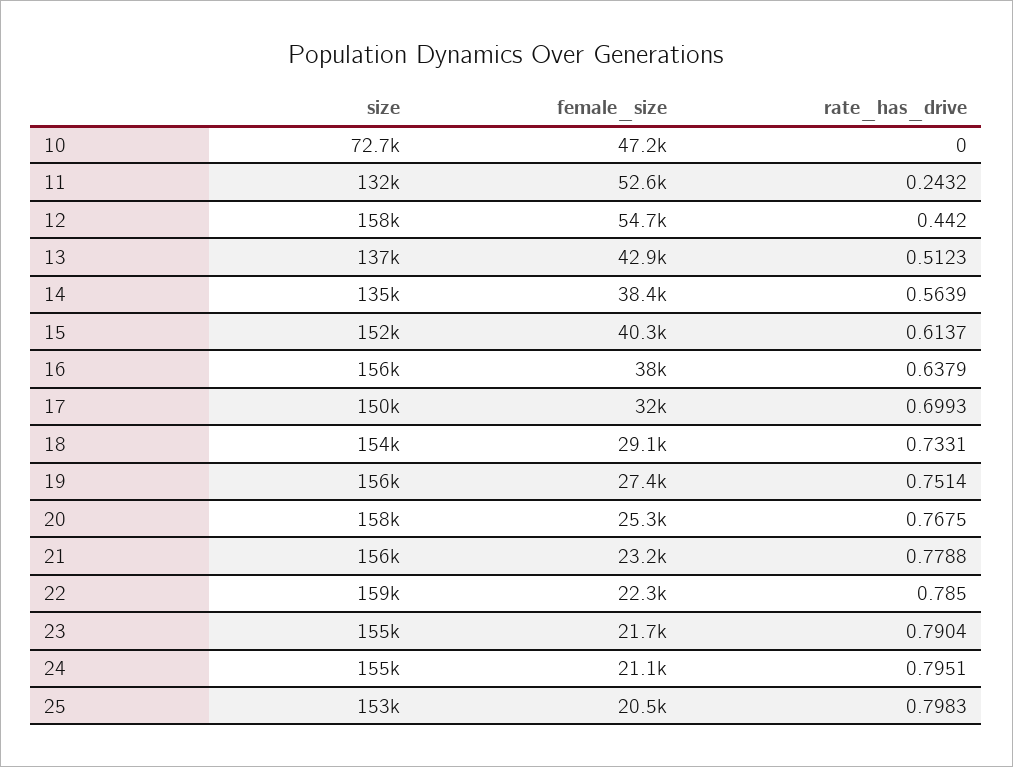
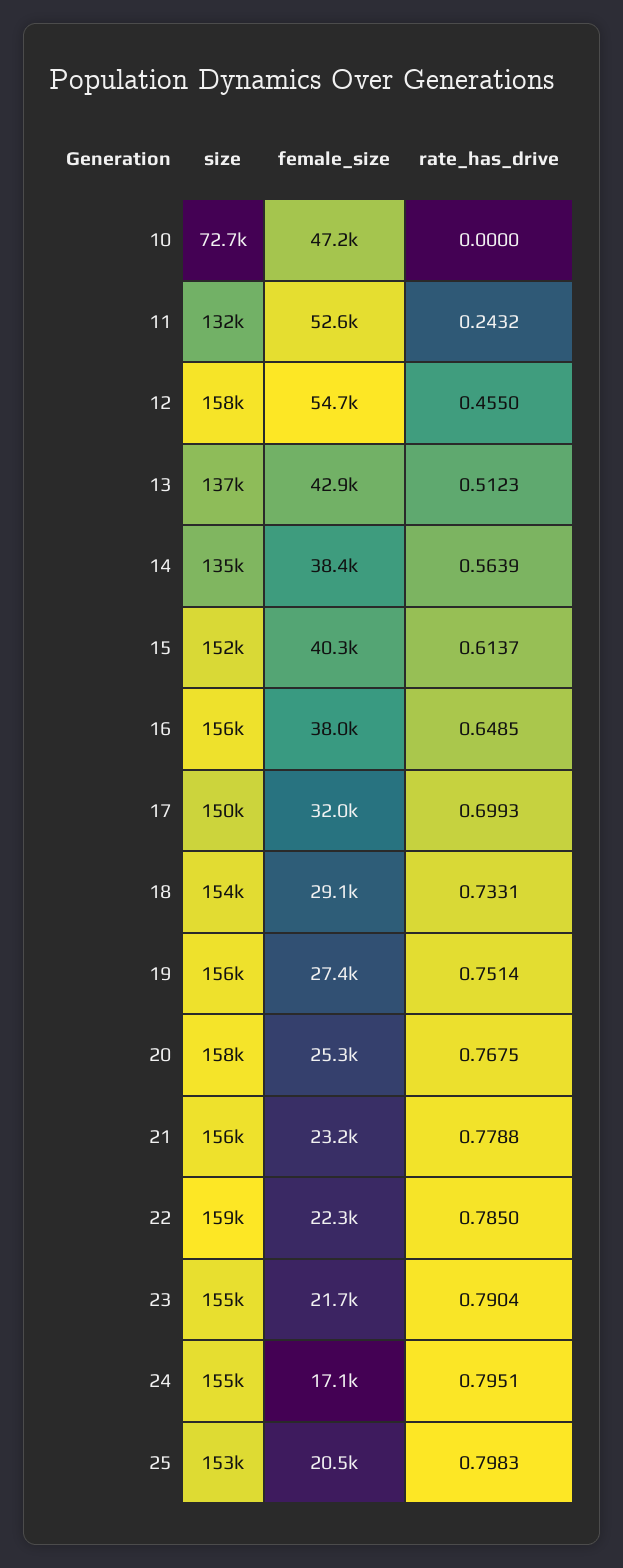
rate_has_drive, 12: 0.442 -> 0.455
rate_has_drive, 16: 0.6379 -> 0.6485
female_size, 24: 21100 -> 17100

